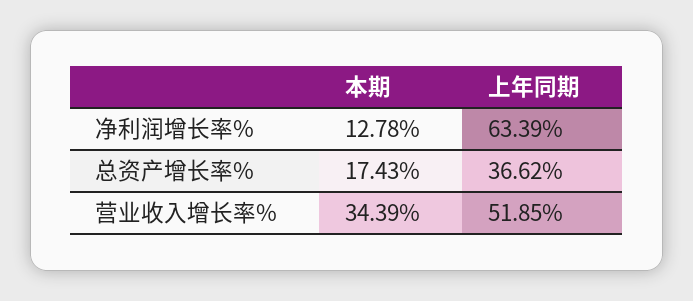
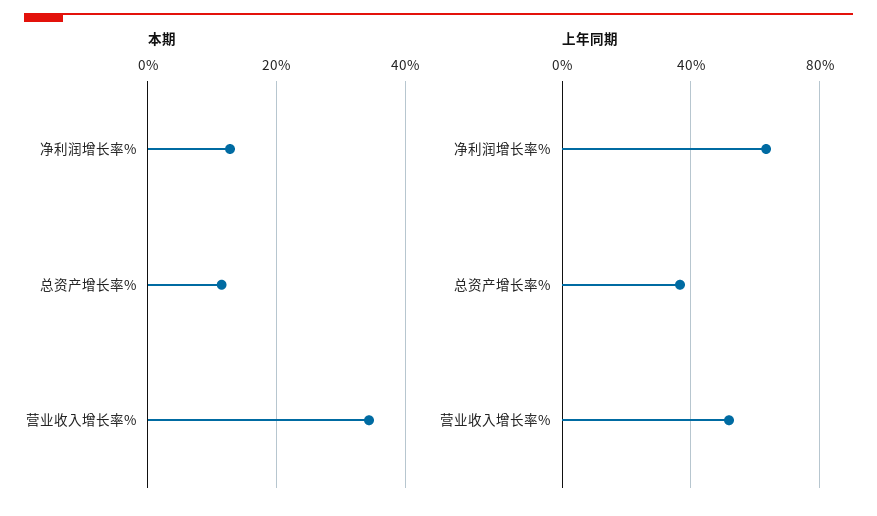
本期, 总资产增长率%: 17.43 -> 12

